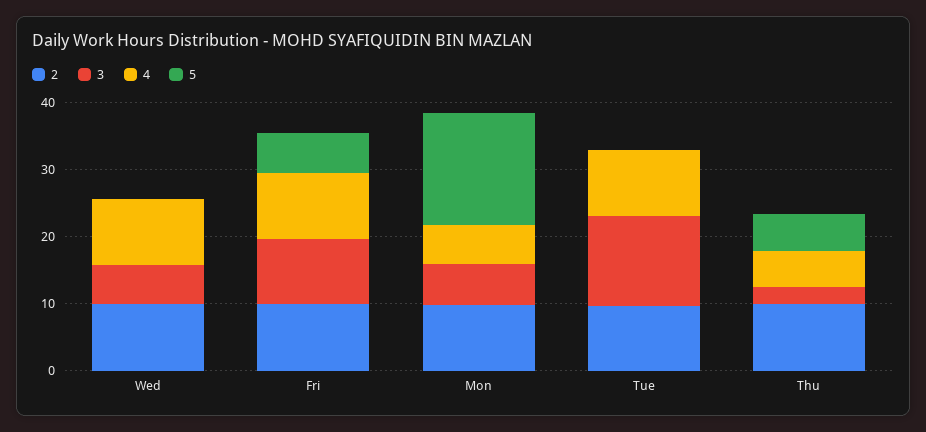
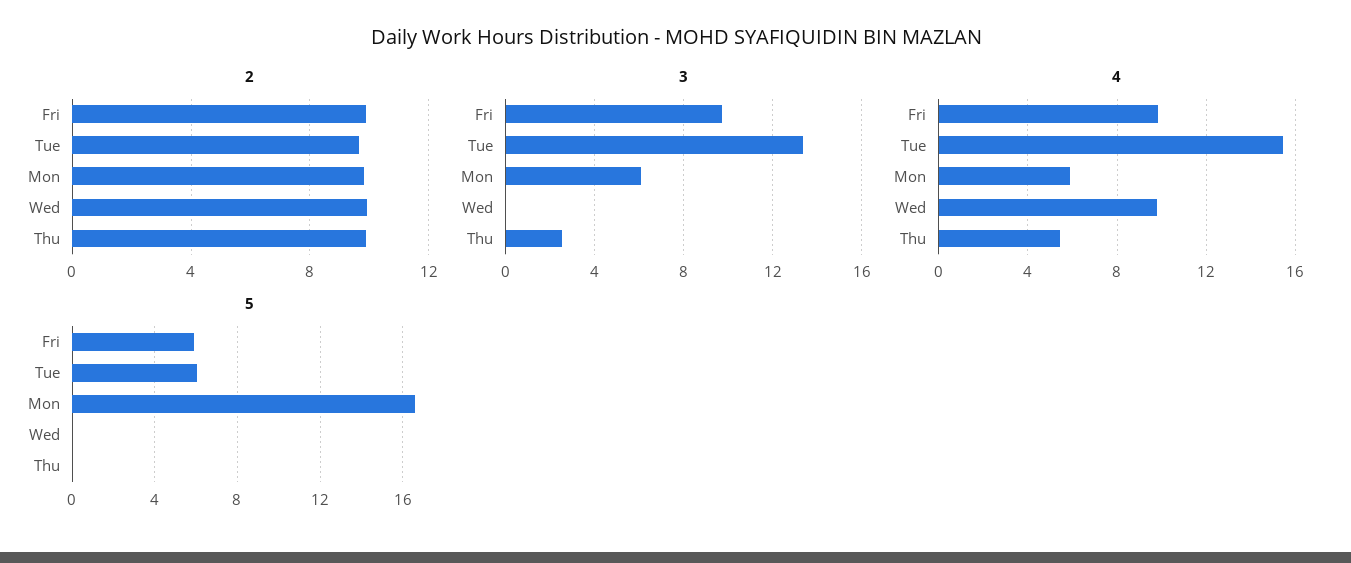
3, Wed: 6 -> 0
4, Tue: 10 -> 15.5
5, Tue: 0 -> 6
5, Thu: 6 -> 0

